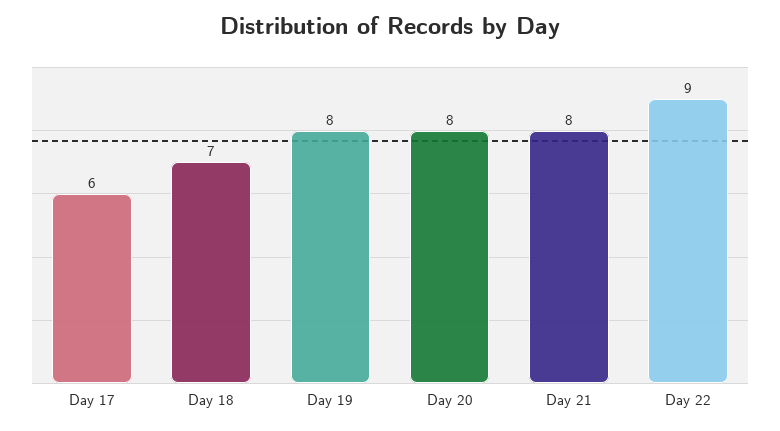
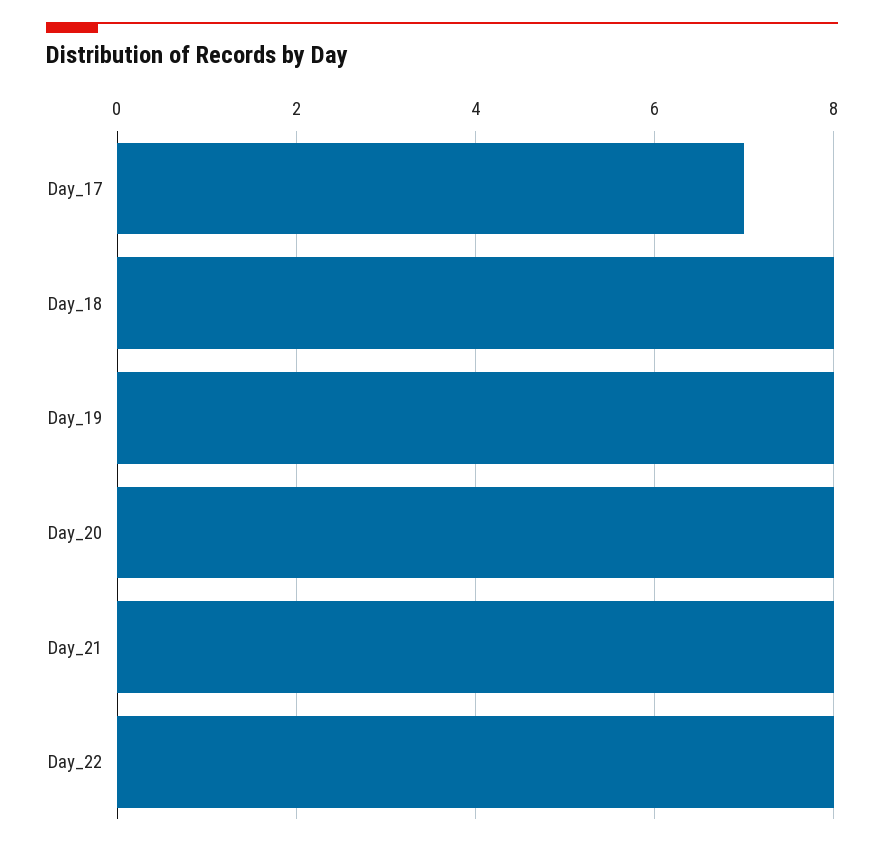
Day 17: 6 -> 7
Day 18: 7 -> 8
Day 22: 9 -> 8

